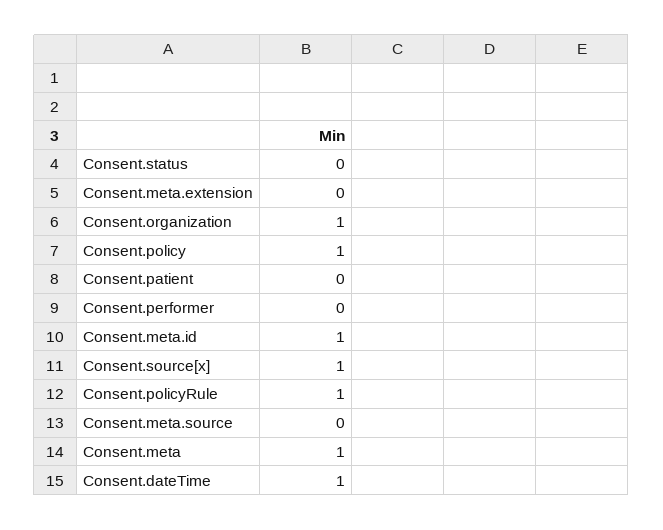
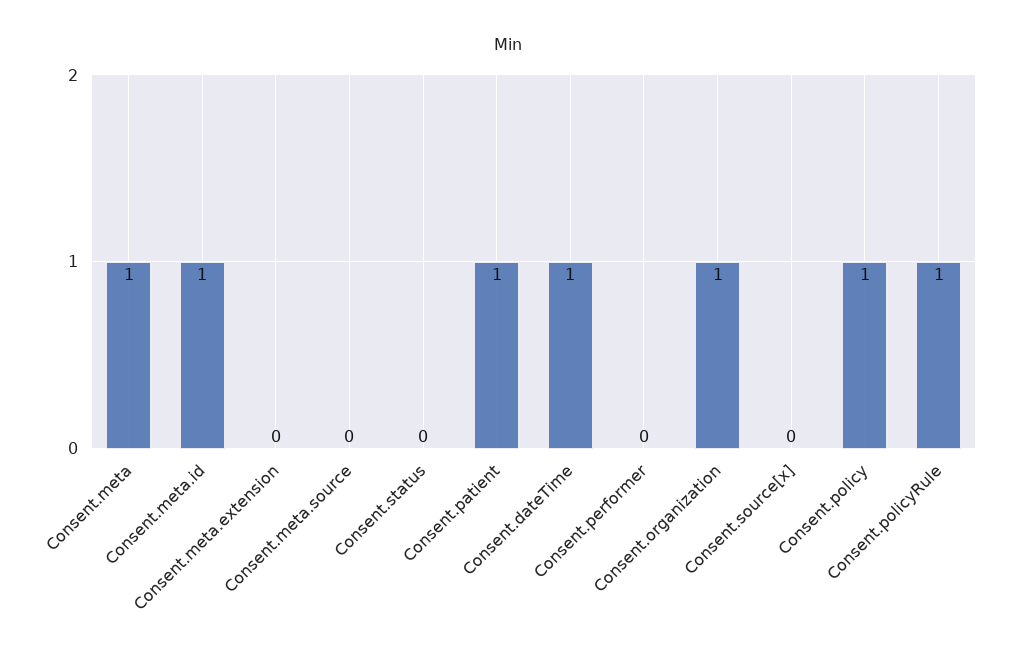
Consent.patient: 0 -> 1
Consent.source[x]: 1 -> 0

